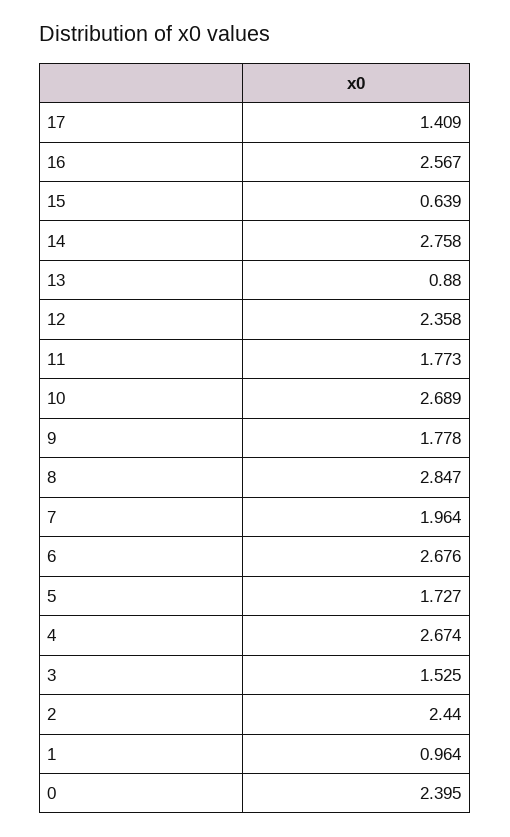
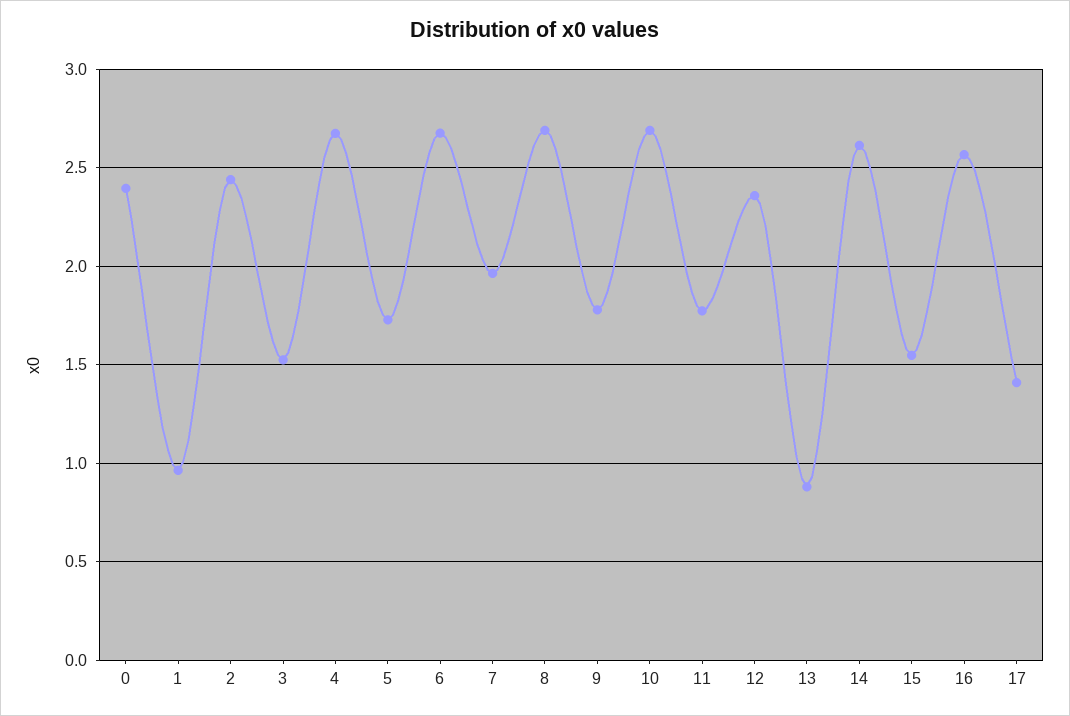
15: 0.639 -> 1.55
14: 2.758 -> 2.6
8: 2.847 -> 2.7

